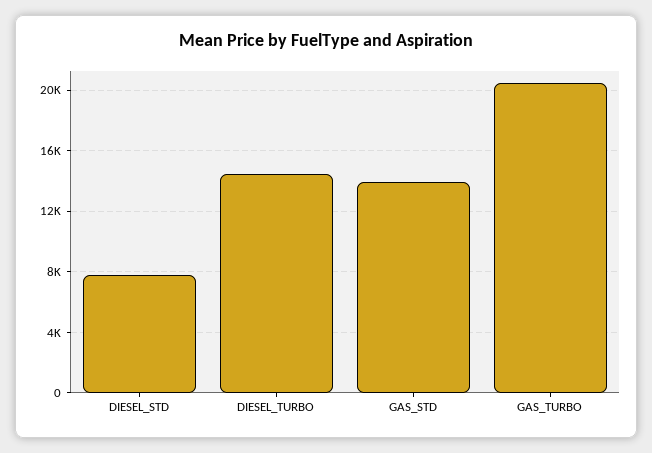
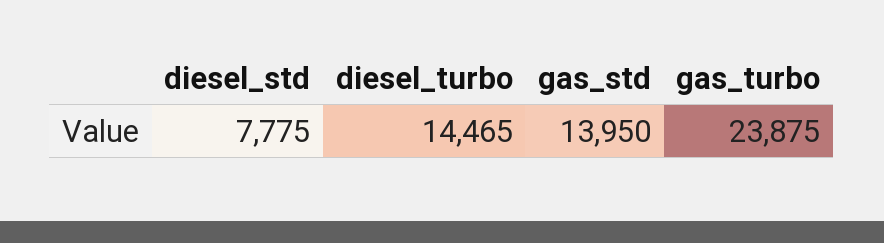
GAS_TURBO: 20500 -> 23875

